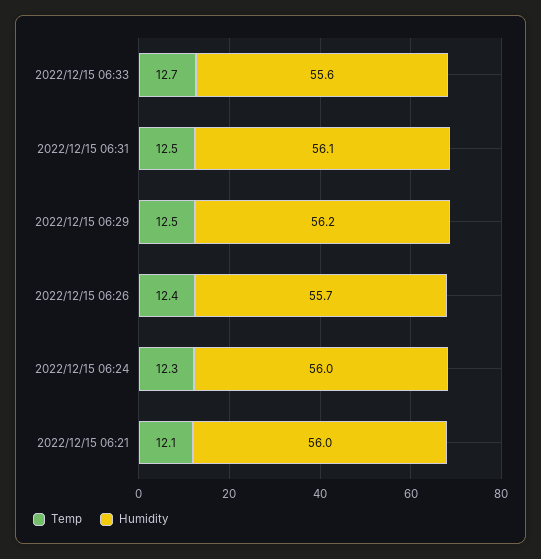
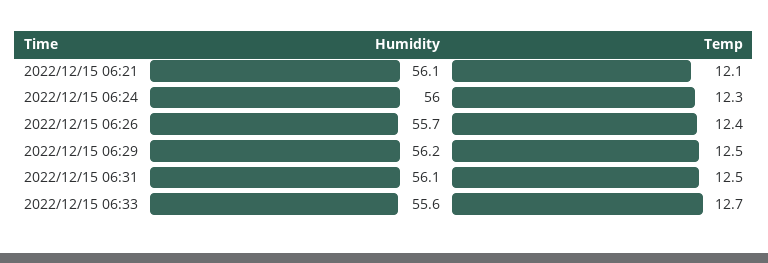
Humidity, 2022/12/15 06:21: 56 -> 56.1

